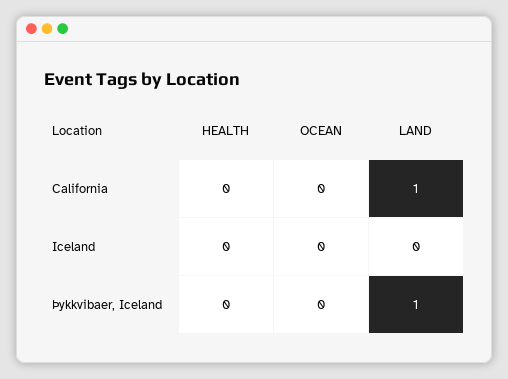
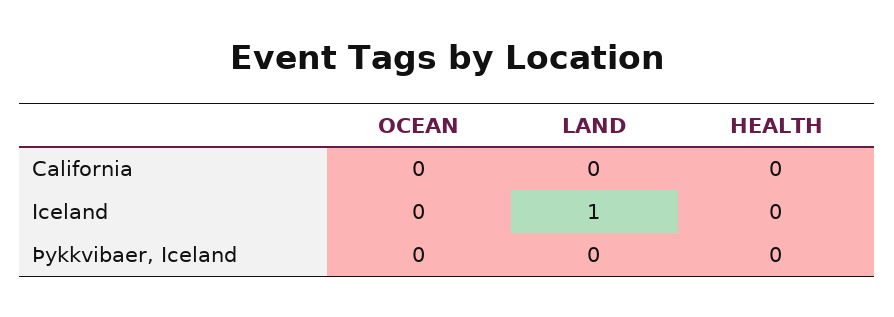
LAND, California: 1 -> 0
LAND, Iceland: 0 -> 1
LAND, Þykkvibaer, Iceland: 1 -> 0

